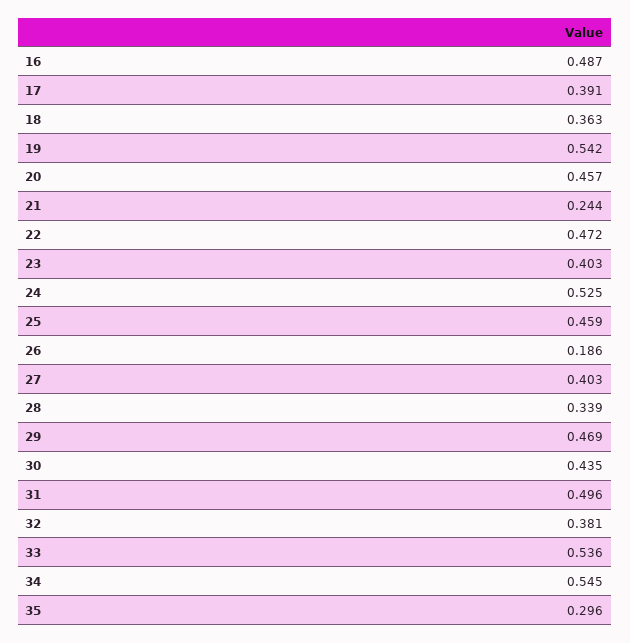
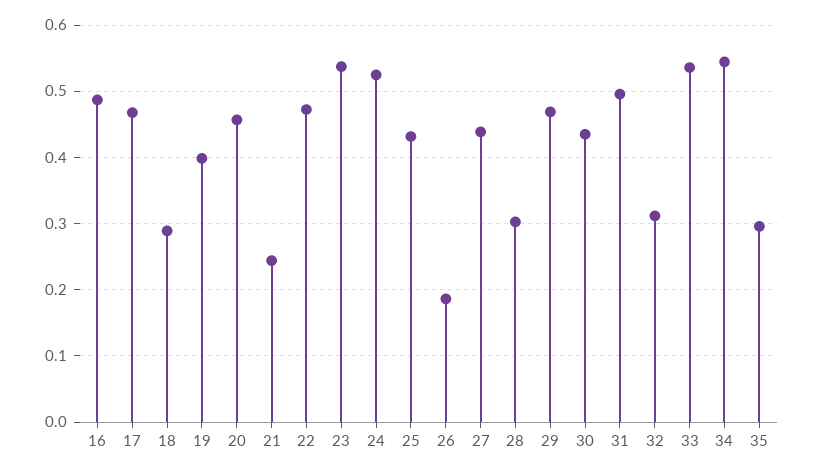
17: 0.391 -> 0.47
18: 0.363 -> 0.29
19: 0.542 -> 0.4
23: 0.403 -> 0.54
25: 0.459 -> 0.43
27: 0.403 -> 0.44
28: 0.339 -> 0.3
32: 0.381 -> 0.31

